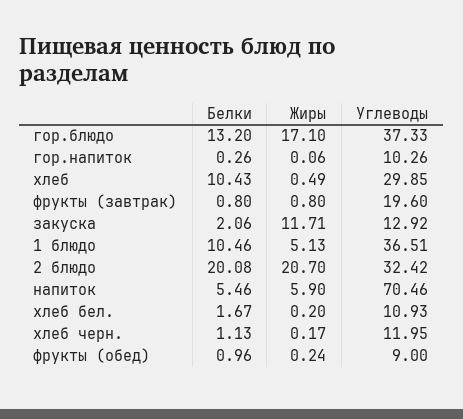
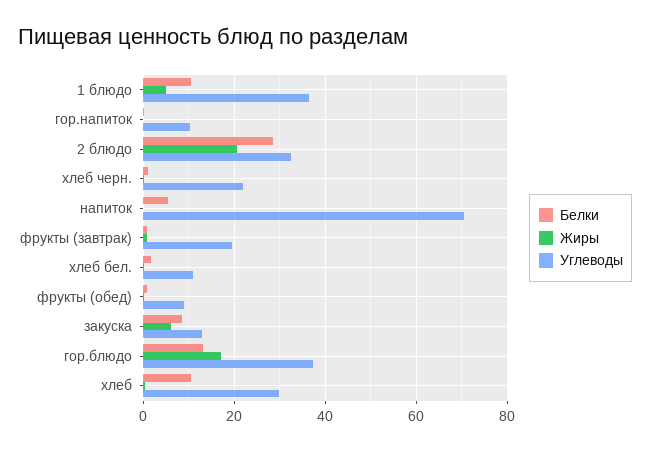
Белки, закуска: 2.06 -> 8
Жиры, закуска: 11.71 -> 6
Белки, 2 блюдо: 20.08 -> 28
Жиры, напиток: 5.9 -> 0
Углеводы, хлеб черн.: 11.95 -> 22

